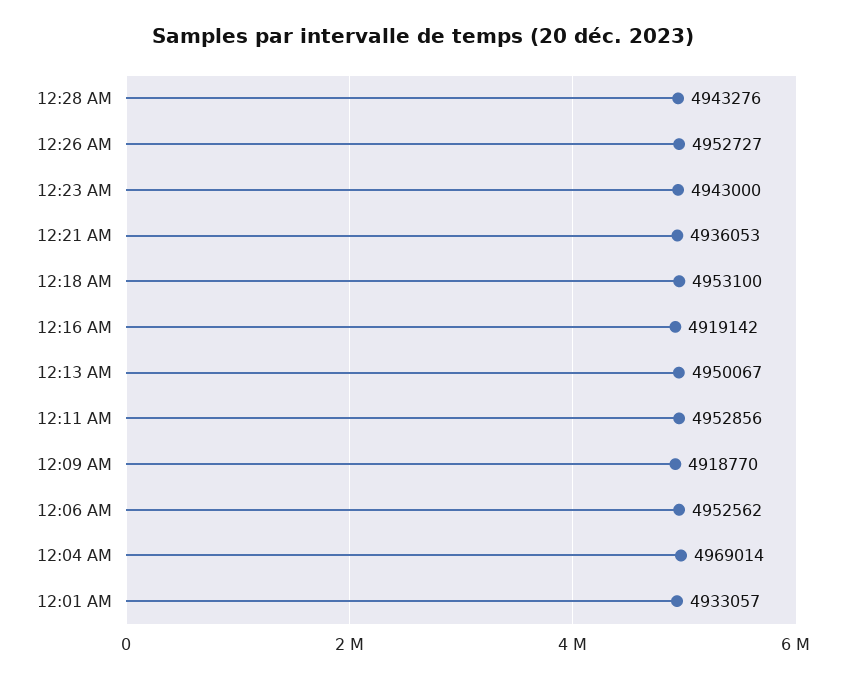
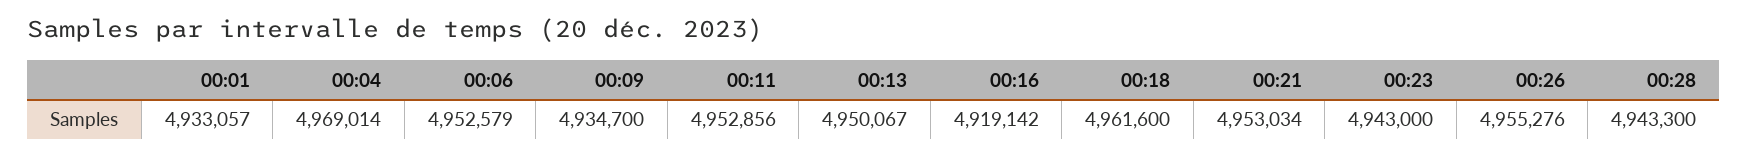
12:28 AM: 4943276 -> 4943300
12:26 AM: 4952727 -> 4955276
12:21 AM: 4936053 -> 4953034
12:18 AM: 4953100 -> 4961600
12:09 AM: 4918770 -> 4934700
12:06 AM: 4952562 -> 4952579

